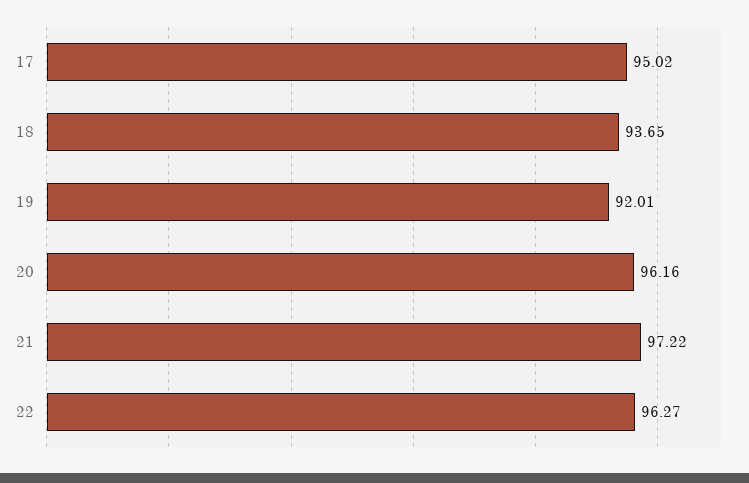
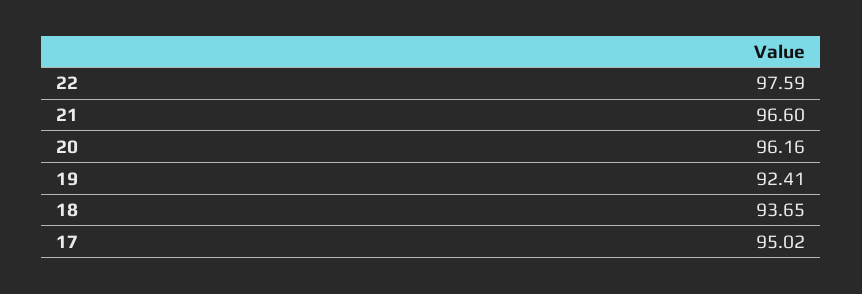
19: 92.01 -> 92.41
21: 97.22 -> 96.6
22: 96.27 -> 97.59

